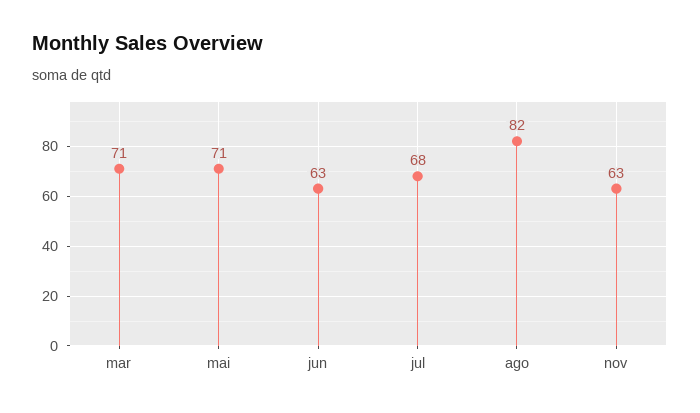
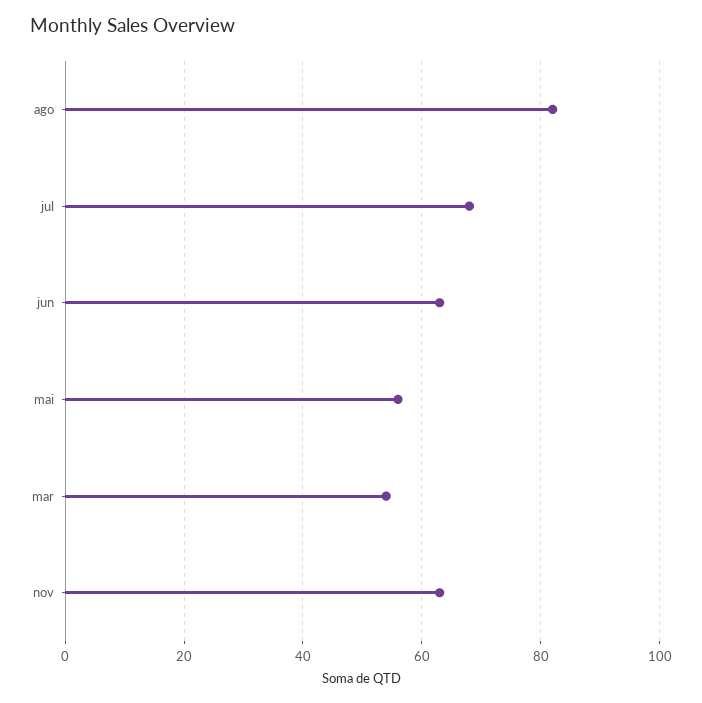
mar: 71 -> 55
mai: 71 -> 55

